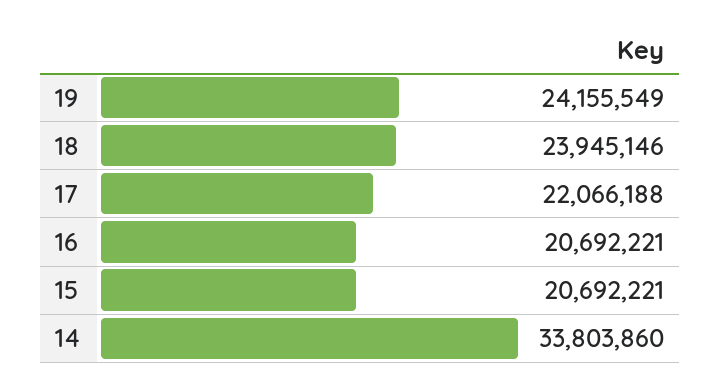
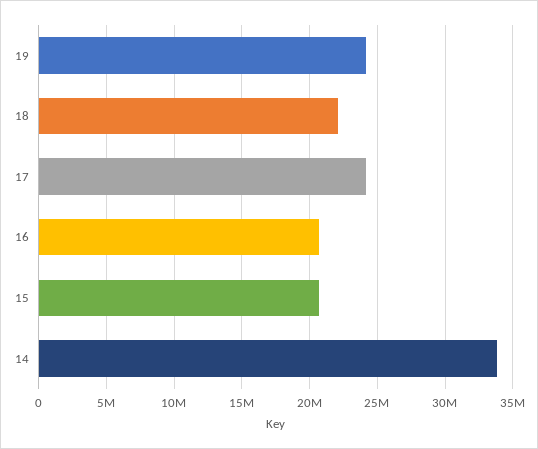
18: 23945146 -> 22000000
17: 22066188 -> 24000000

